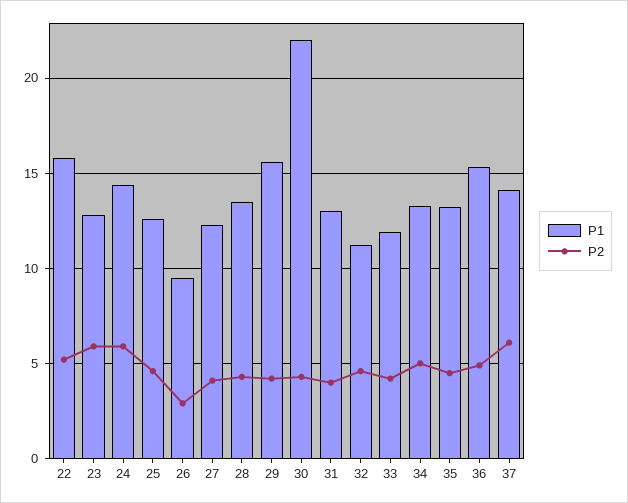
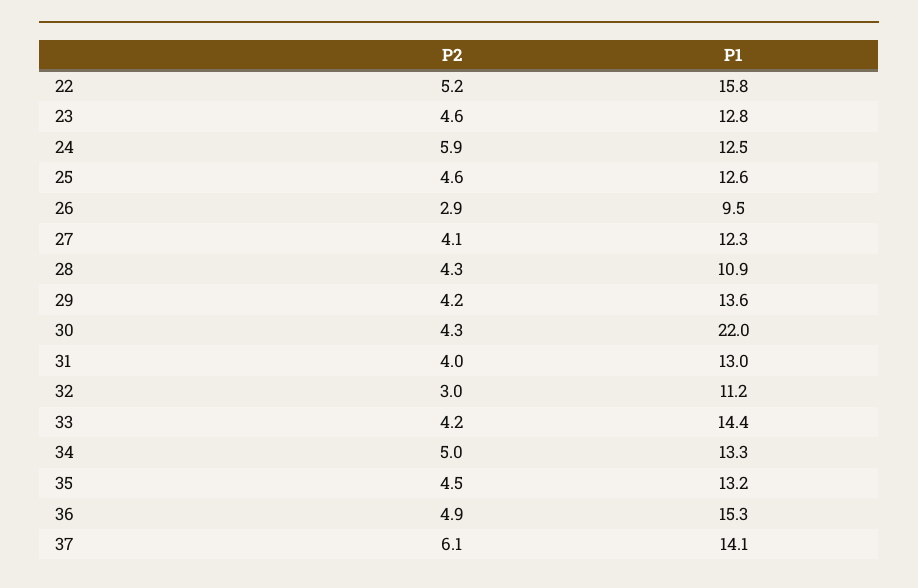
P2, 23: 6 -> 4.6
P1, 24: 14.5 -> 12.5
P1, 28: 13.5 -> 10.9
P1, 29: 15.5 -> 13.6
P2, 32: 4.5 -> 3
P1, 33: 12 -> 14.4

